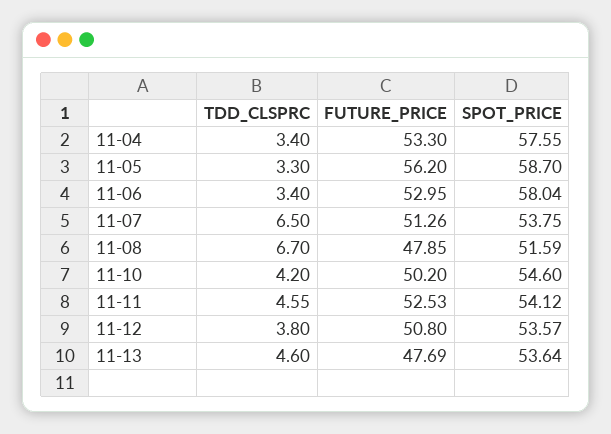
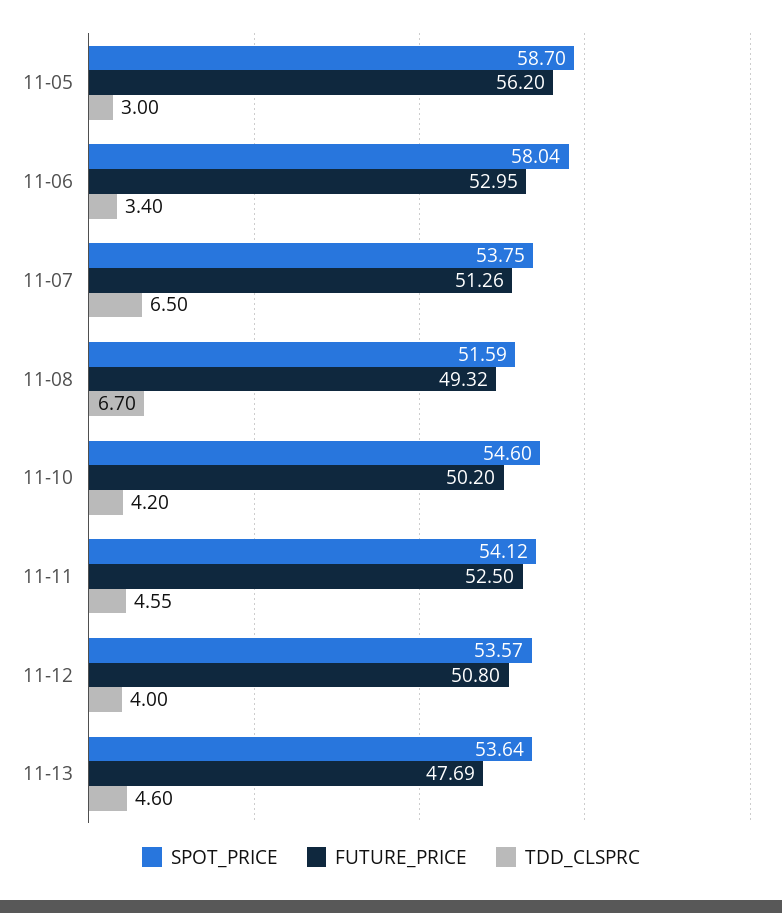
TDD_CLSPRC, 11-04: 3.4 -> none
FUTURE_PRICE, 11-04: 53.3 -> none
SPOT_PRICE, 11-04: 57.55 -> none
TDD_CLSPRC, 11-05: 3.3 -> 3
FUTURE_PRICE, 11-08: 47.85 -> 49.32
FUTURE_PRICE, 11-11: 52.53 -> 52.5
TDD_CLSPRC, 11-12: 3.8 -> 4

